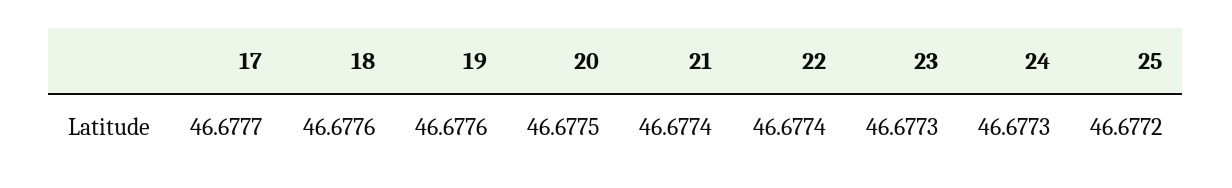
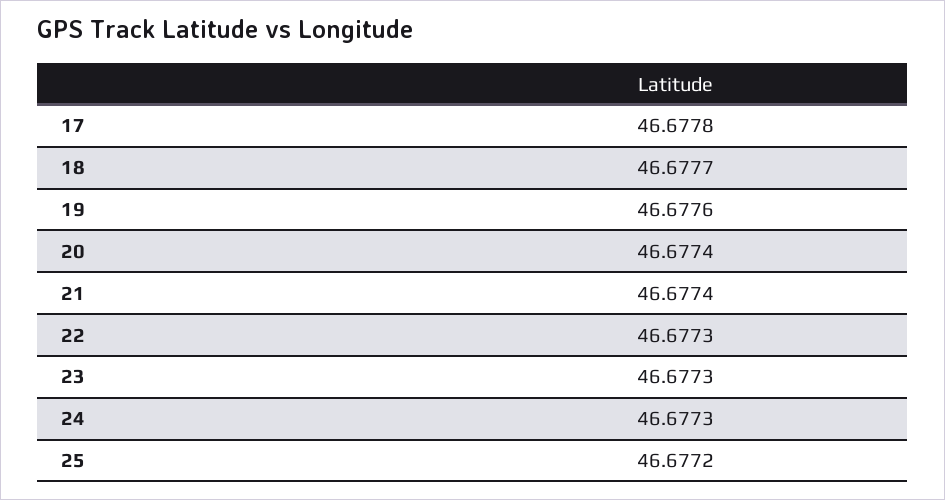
17: 46.6777 -> 46.6778
18: 46.6776 -> 46.6777
20: 46.6775 -> 46.6774
22: 46.6774 -> 46.6773

